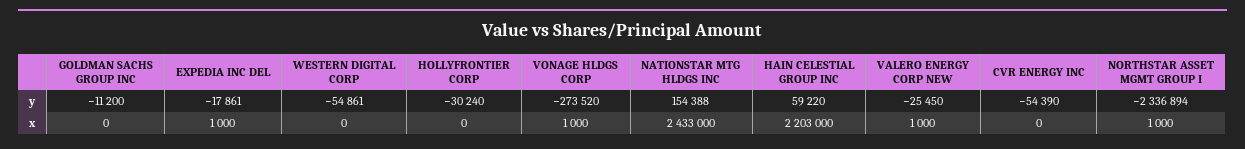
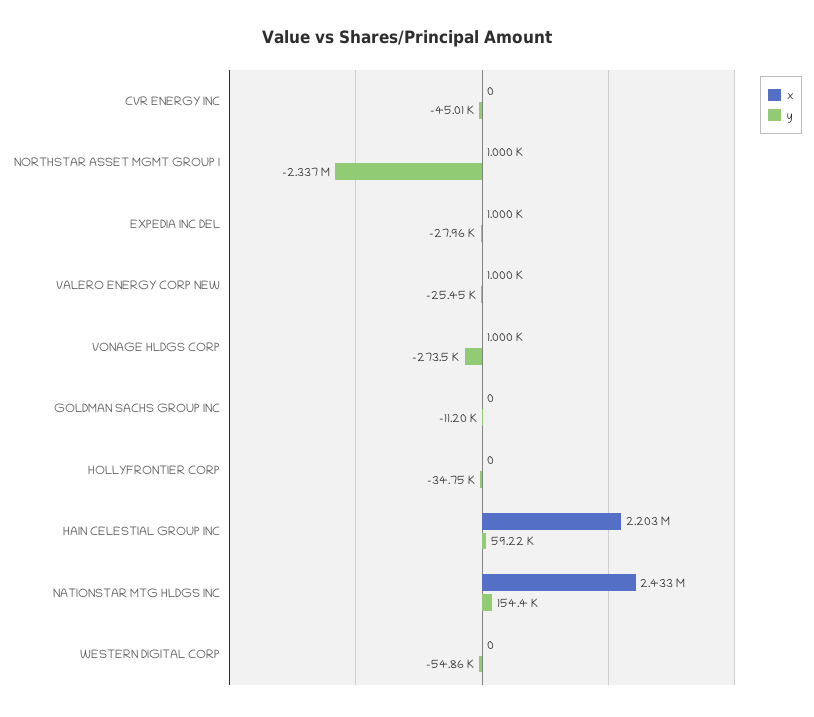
y, EXPEDIA INC DEL: -17861 -> -27960
y, HOLLYFRONTIER CORP: -30240 -> -34750
y, CVR ENERGY INC: -54390 -> -45010

